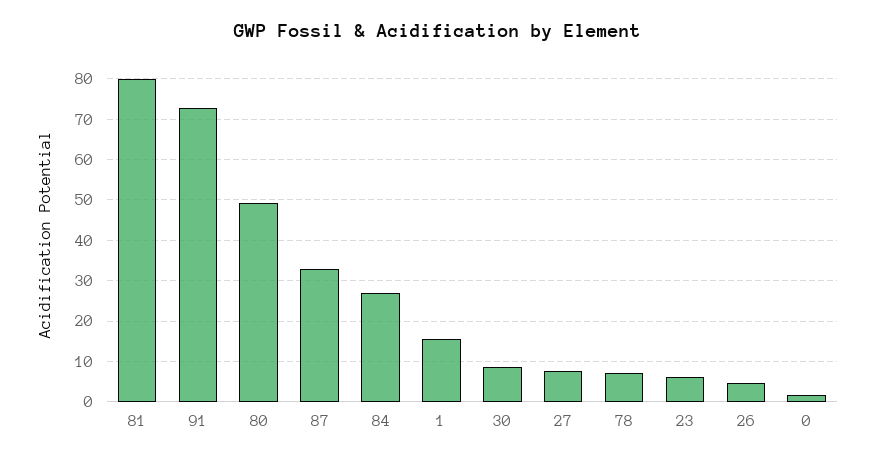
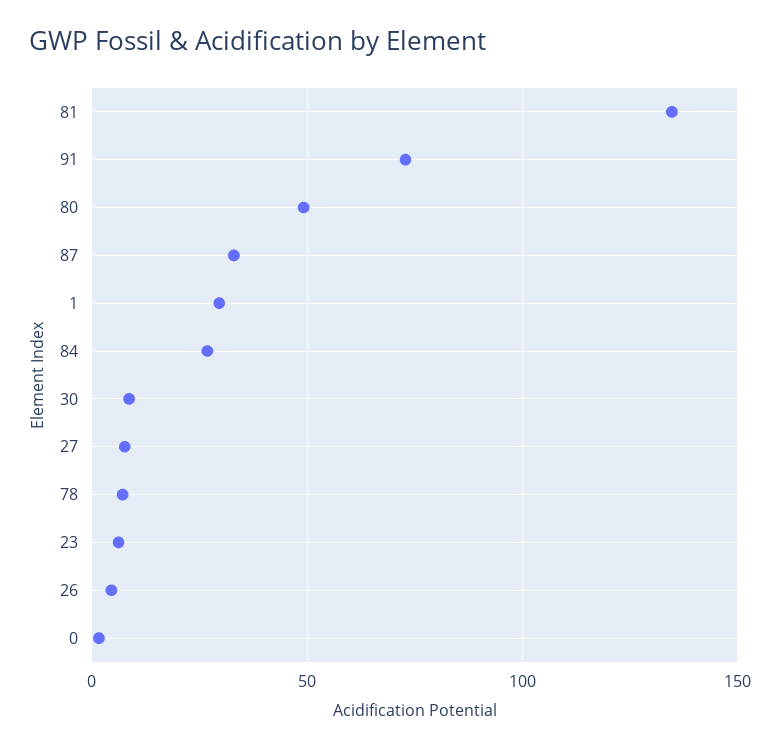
81: 80 -> 135
1: 16 -> 30

